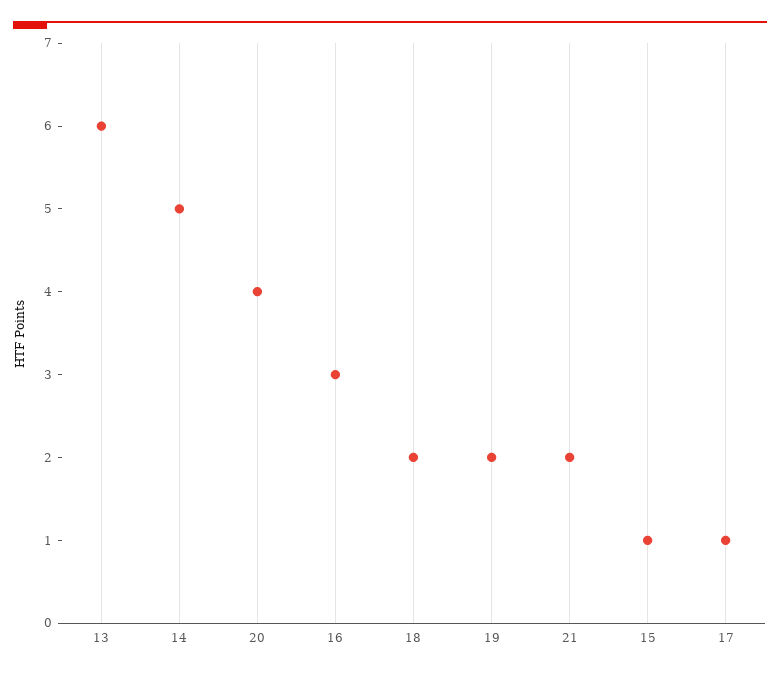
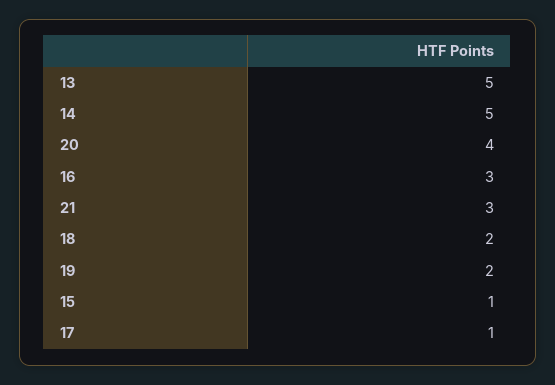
13: 6 -> 5
21: 2 -> 3

